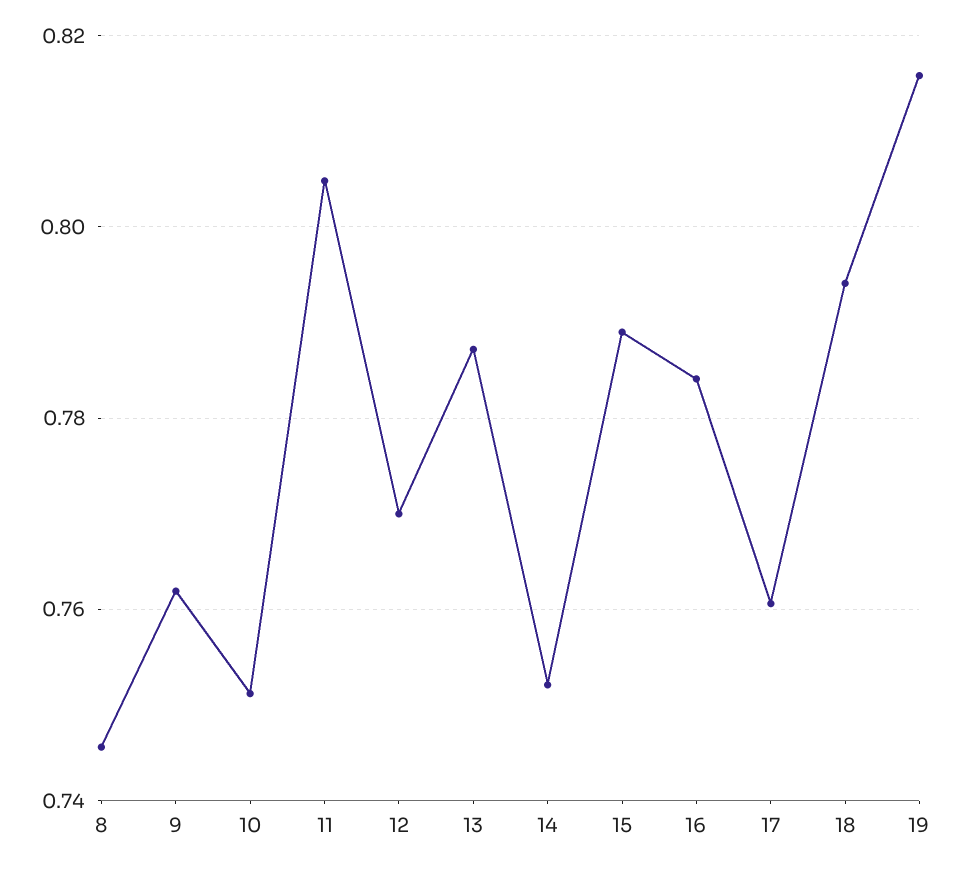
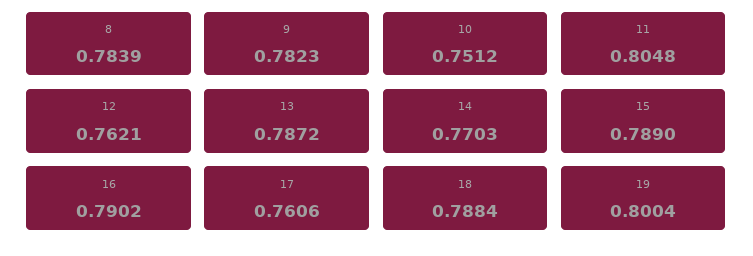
8: 0.746 -> 0.7839
9: 0.762 -> 0.7823
12: 0.77 -> 0.7621
14: 0.752 -> 0.7703
16: 0.784 -> 0.7902
18: 0.794 -> 0.7884
19: 0.816 -> 0.8004

